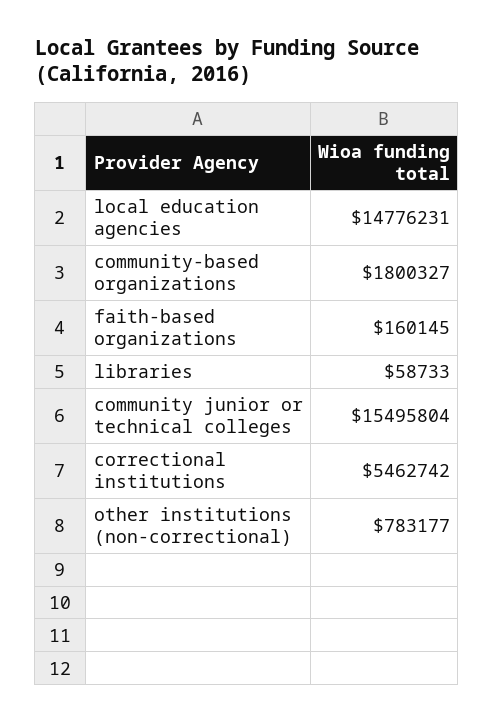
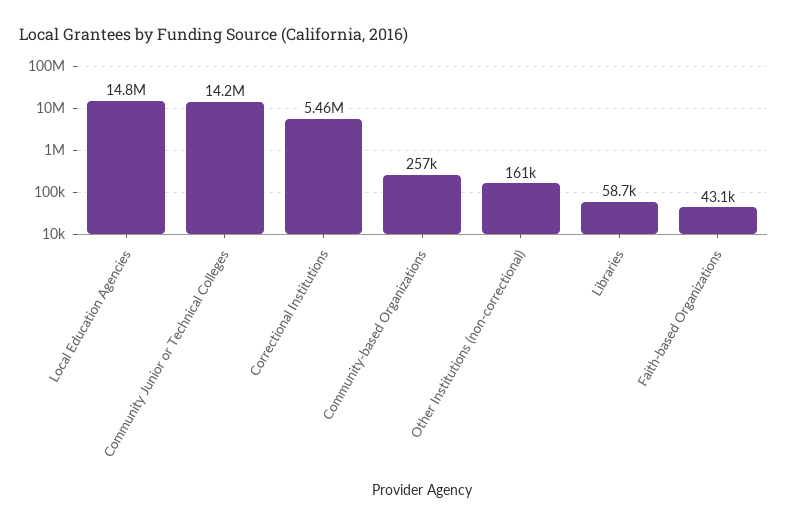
community-based organizations: 1800327 -> 257000
faith-based organizations: 160145 -> 43100
community junior or technical colleges: 15495804 -> 14200000
other institutions (non-correctional): 783177 -> 161000

